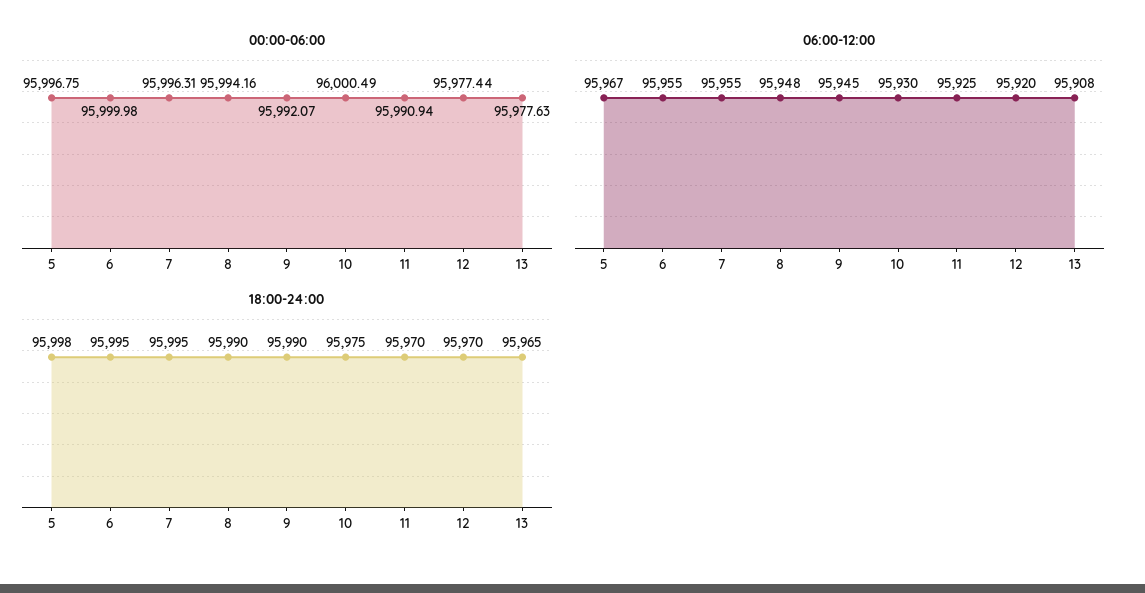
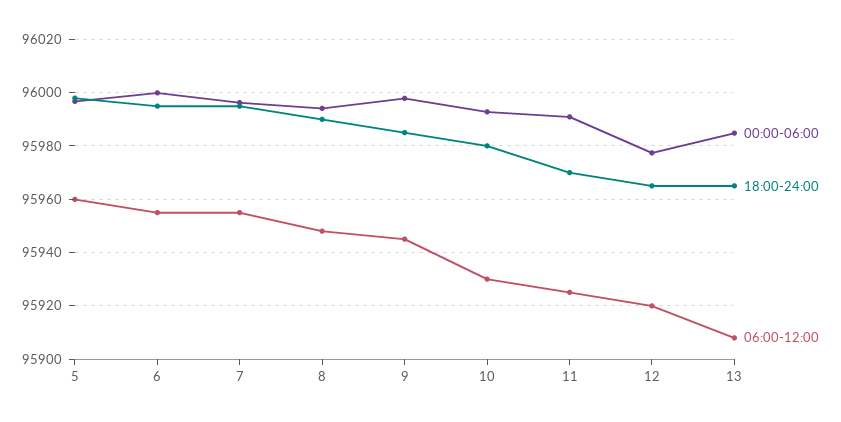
00:00-06:00, 9: 95992.07 -> 95997.5
00:00-06:00, 10: 96000.49 -> 95992.5
00:00-06:00, 13: 95977.63 -> 95985
06:00-12:00, 5: 95967 -> 95960
18:00-24:00, 9: 95990 -> 95985
18:00-24:00, 10: 95975 -> 95980
18:00-24:00, 12: 95970 -> 95965

